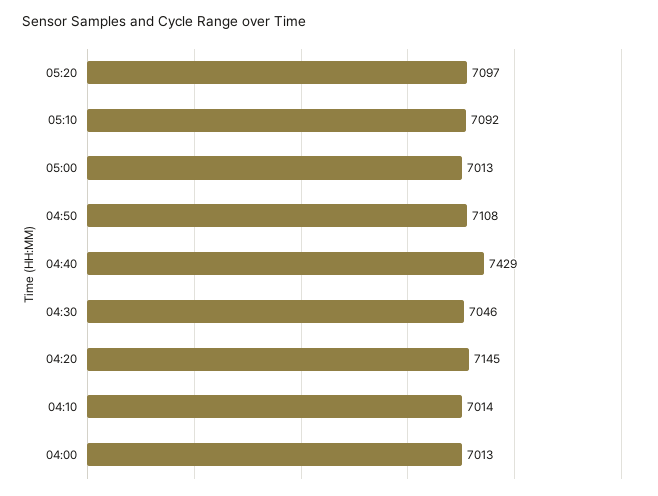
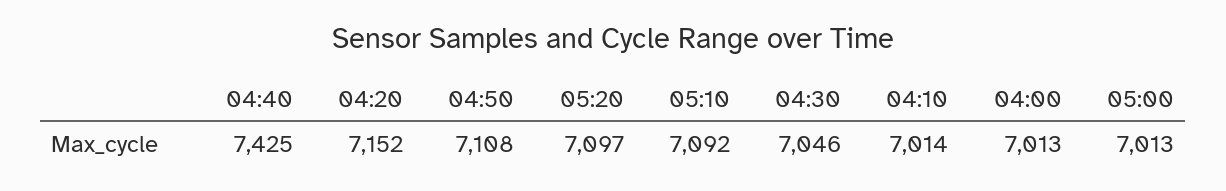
04:40: 7429 -> 7425
04:20: 7145 -> 7152

